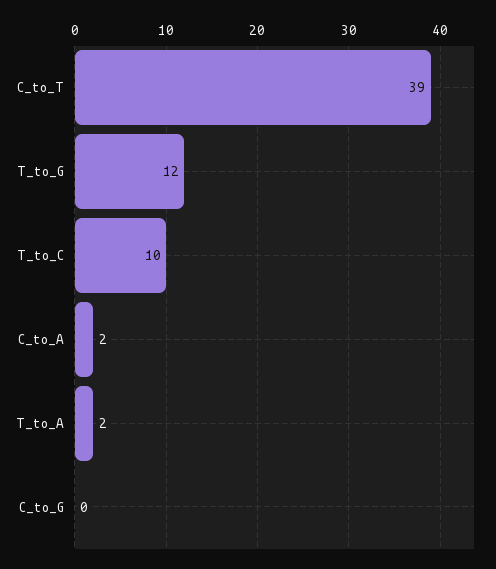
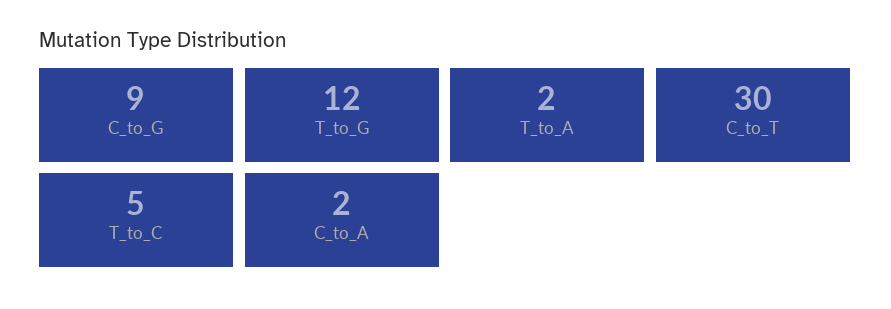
C_to_T: 39 -> 30
T_to_C: 10 -> 5
C_to_G: 0 -> 9

